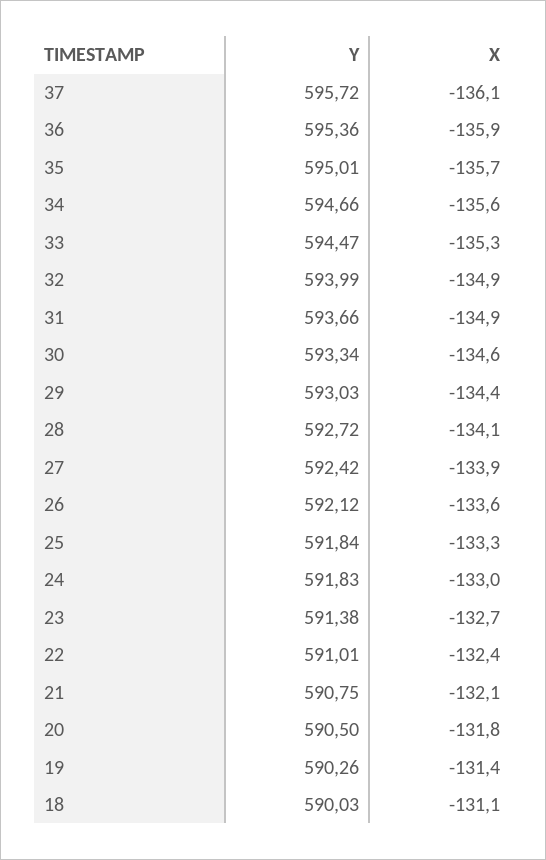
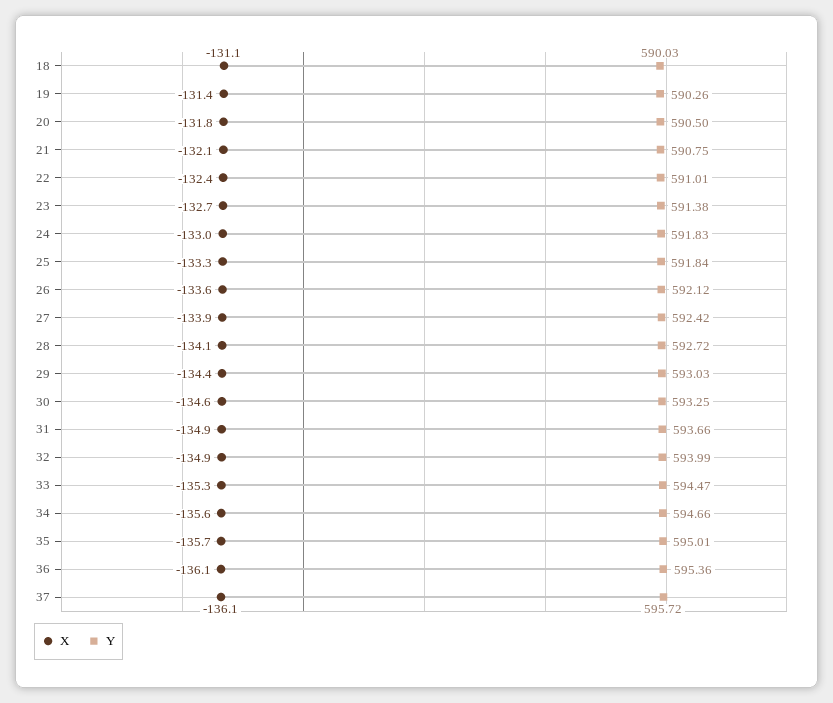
X, 36: -135.9 -> -136.1
Y, 30: 593.34 -> 593.25

